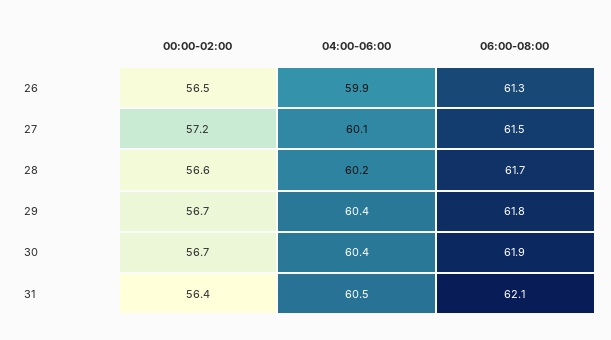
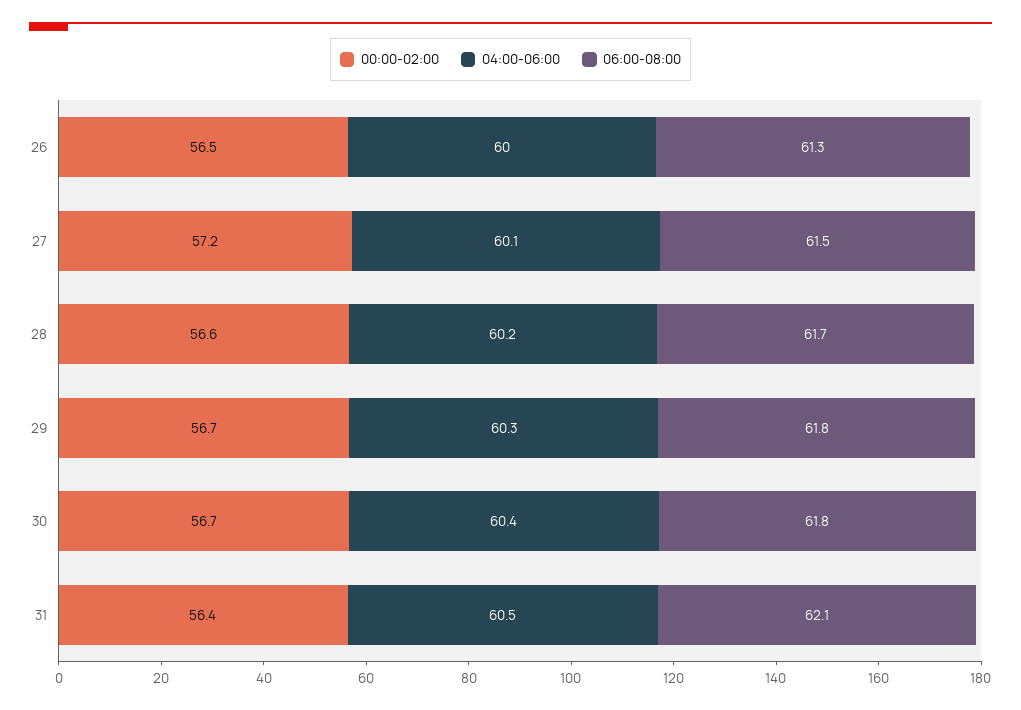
04:00-06:00, 26: 59.9 -> 60
04:00-06:00, 29: 60.4 -> 60.3
06:00-08:00, 30: 61.9 -> 61.8

